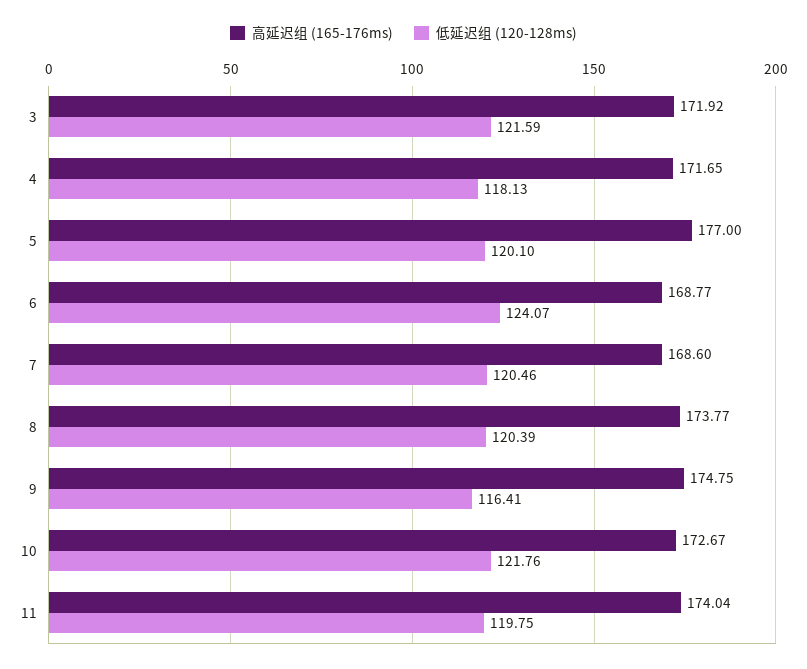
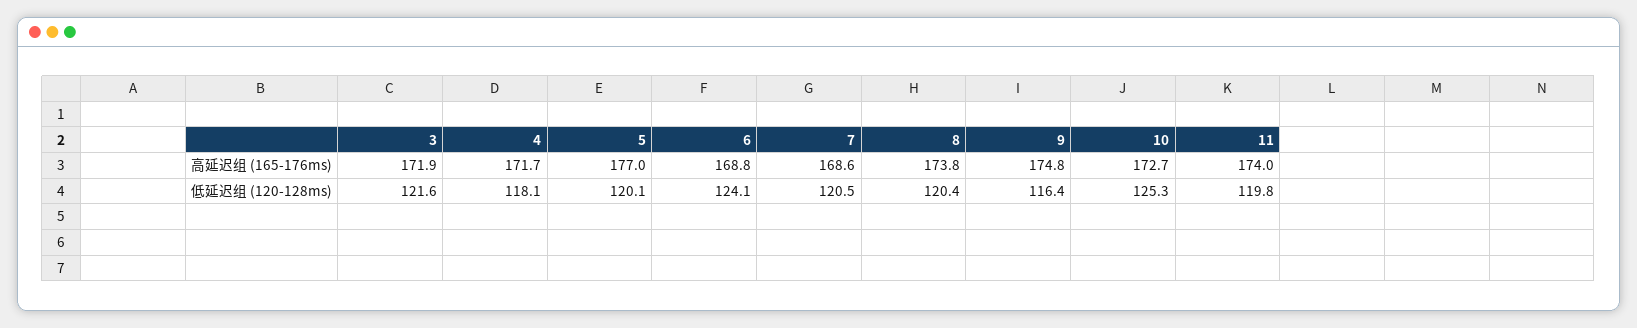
低延迟组 (120-128ms), 10: 121.76 -> 125.3

